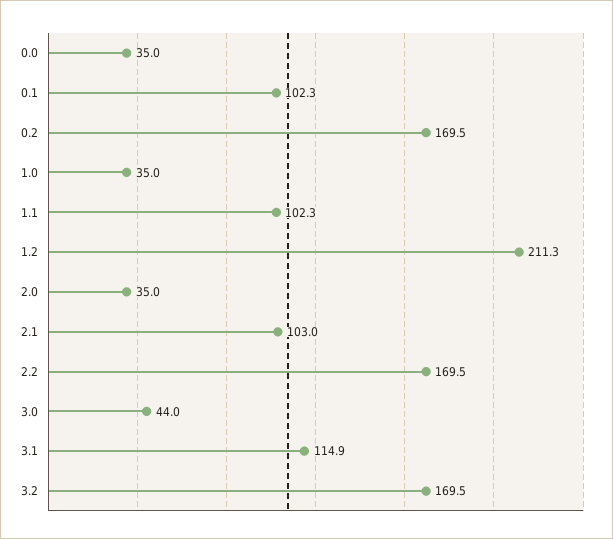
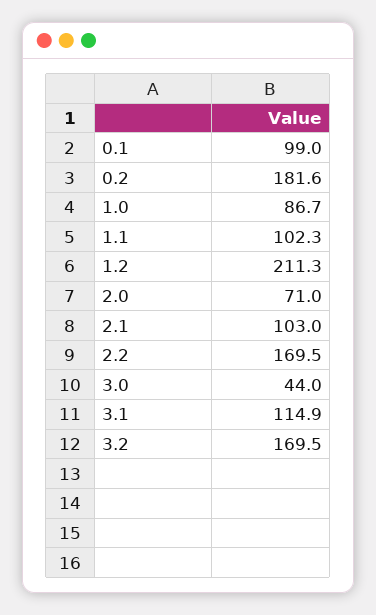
0.0: 35 -> none
0.1: 102.3 -> 99
0.2: 169.5 -> 181.6
1.0: 35 -> 86.7
2.0: 35 -> 71

